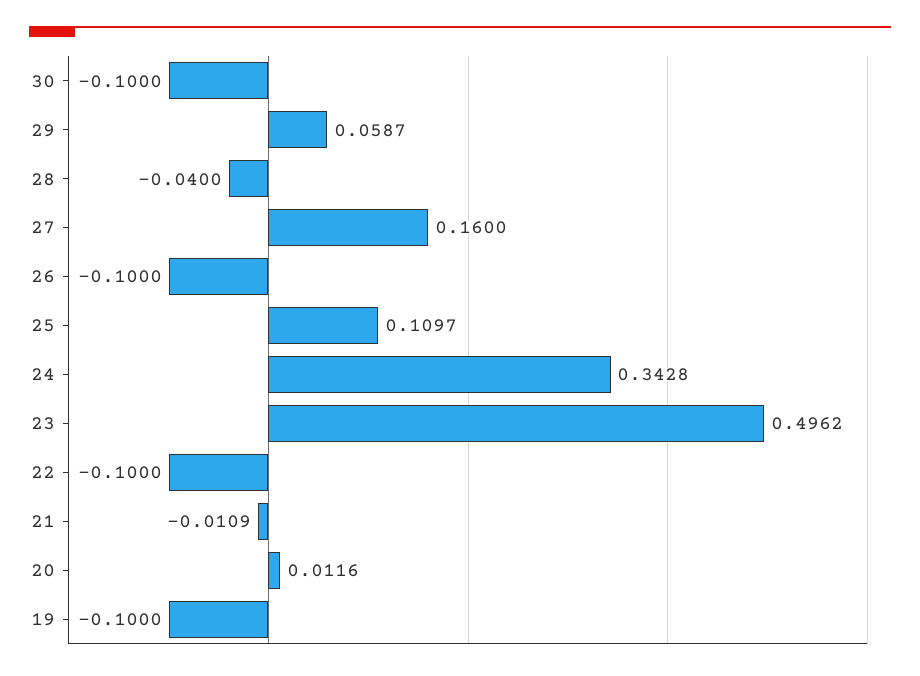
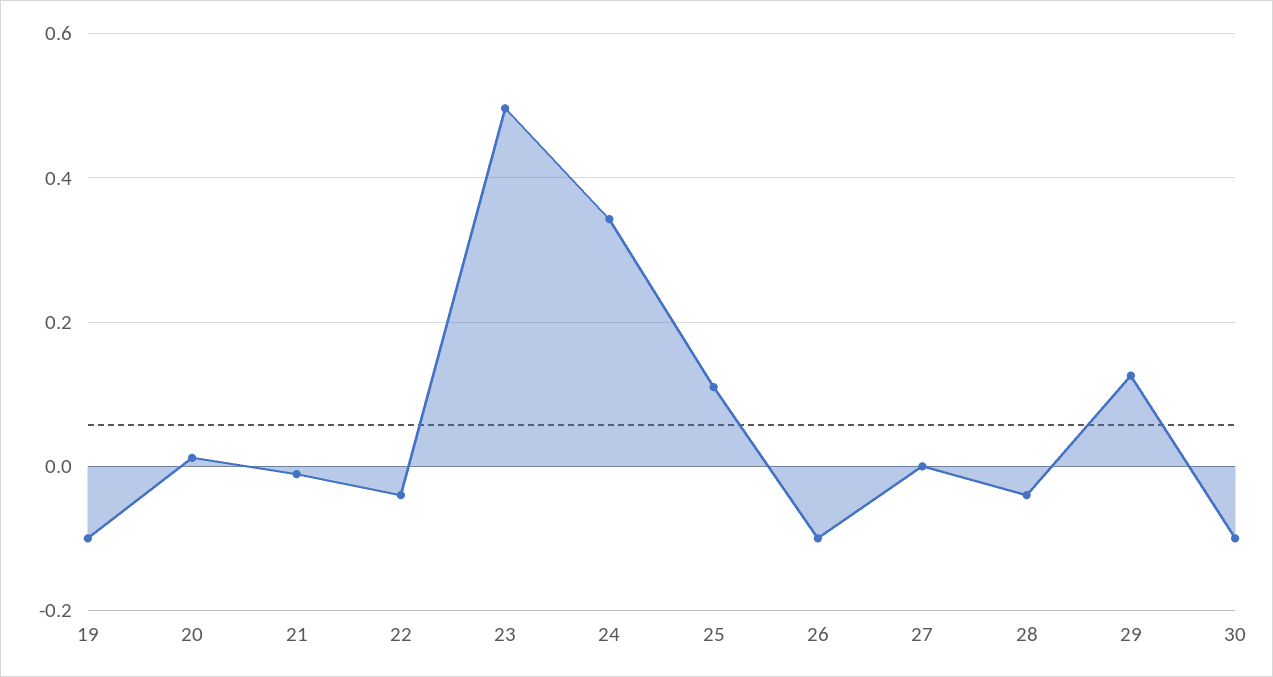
29: 0.0587 -> 0.12
27: 0.16 -> 0
22: -0.1 -> -0.04

